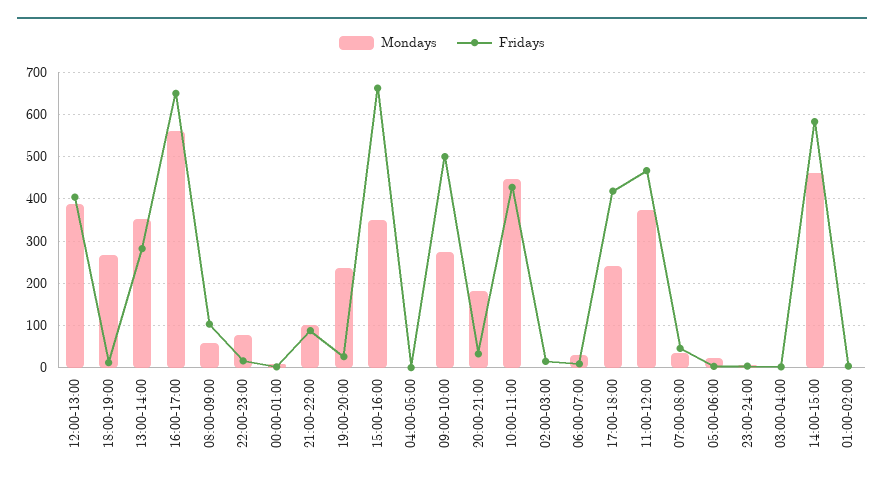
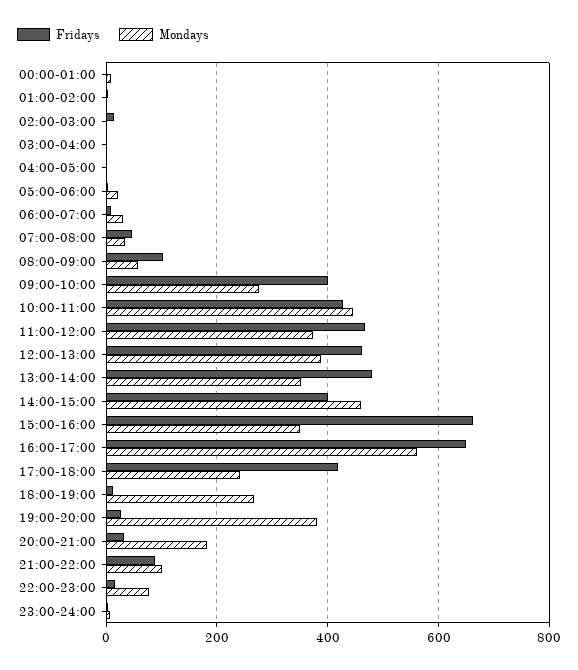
Fridays, 12:00-13:00: 400 -> 460
Fridays, 13:00-14:00: 280 -> 480
Mondays, 19:00-20:00: 240 -> 380
Fridays, 09:00-10:00: 500 -> 400
Fridays, 14:00-15:00: 580 -> 400

